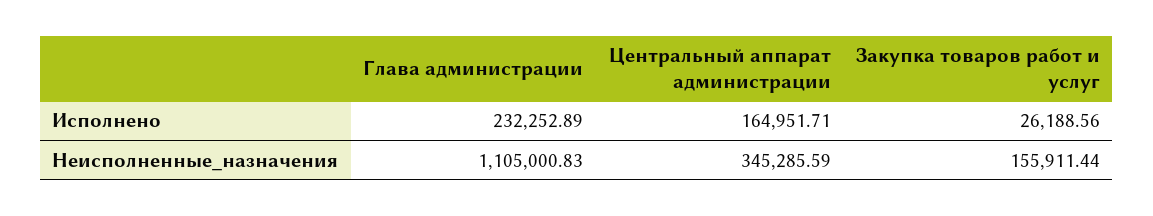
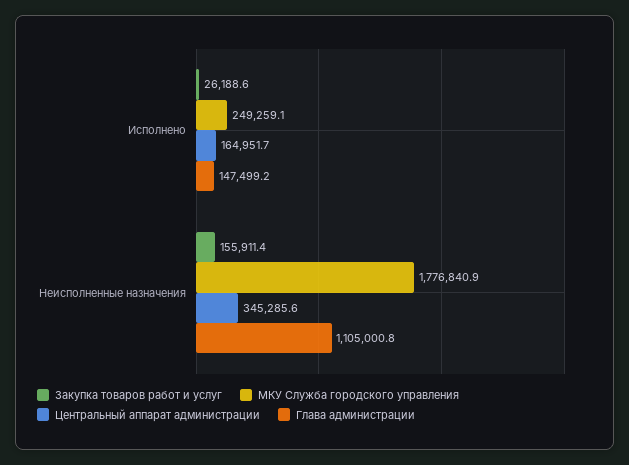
Глава администрации, Исполнено: 232252.89 -> 147499.2
МКУ Служба городского управления, Исполнено: none -> 249259.1
МКУ Служба городского управления, Неисполненные_назначения: none -> 1776840.9

